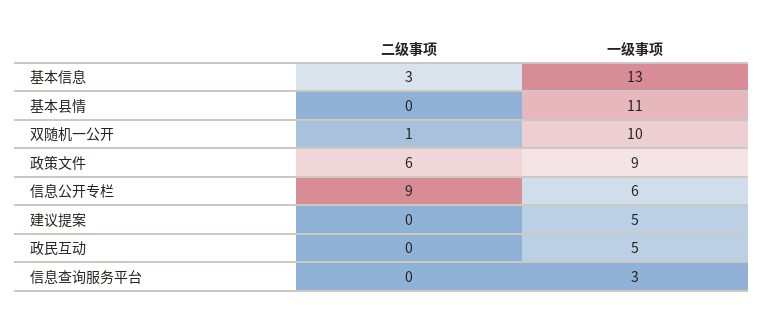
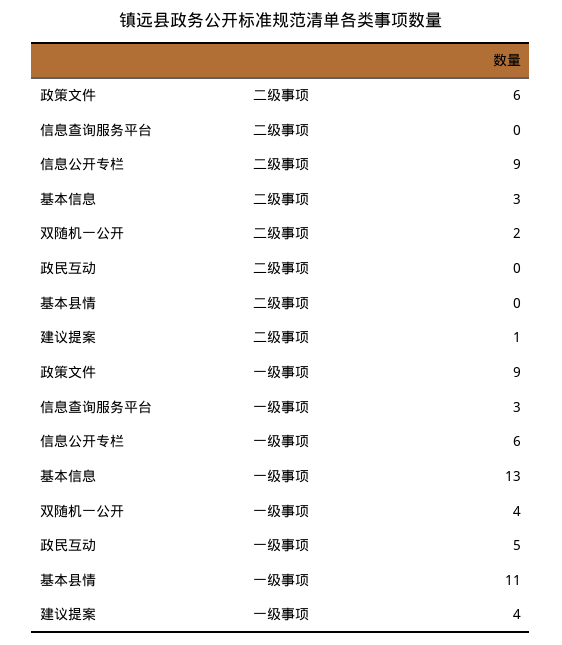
二级事项, 双随机一公开: 1 -> 2
一级事项, 双随机一公开: 10 -> 4
二级事项, 建议提案: 0 -> 1
一级事项, 建议提案: 5 -> 4

